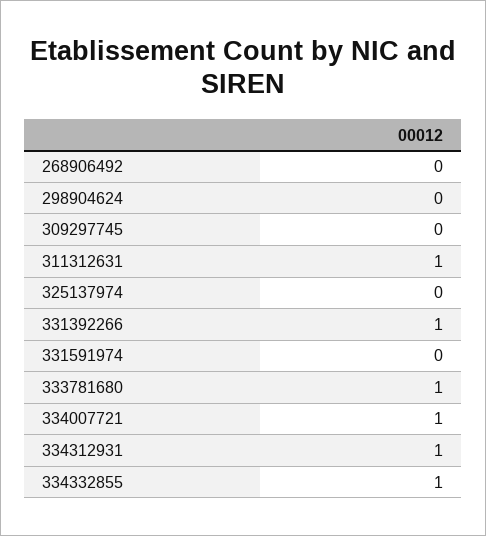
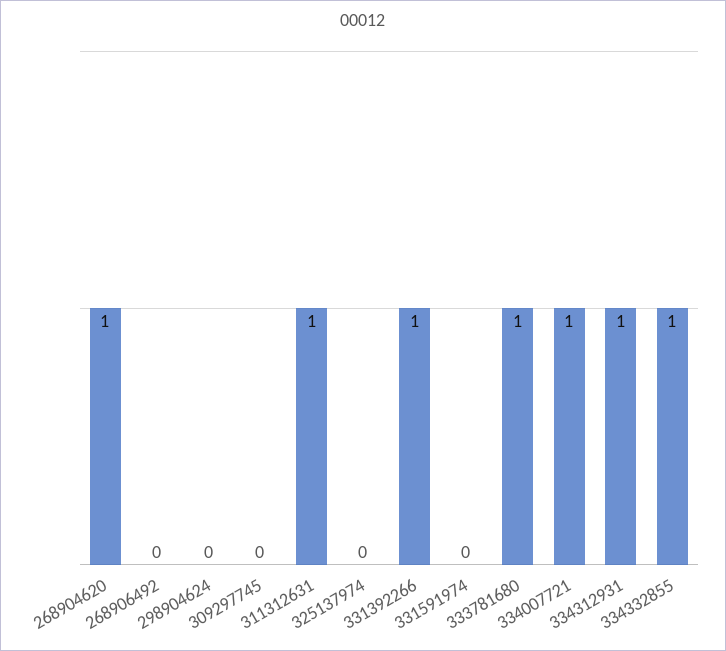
268904620: none -> 1

